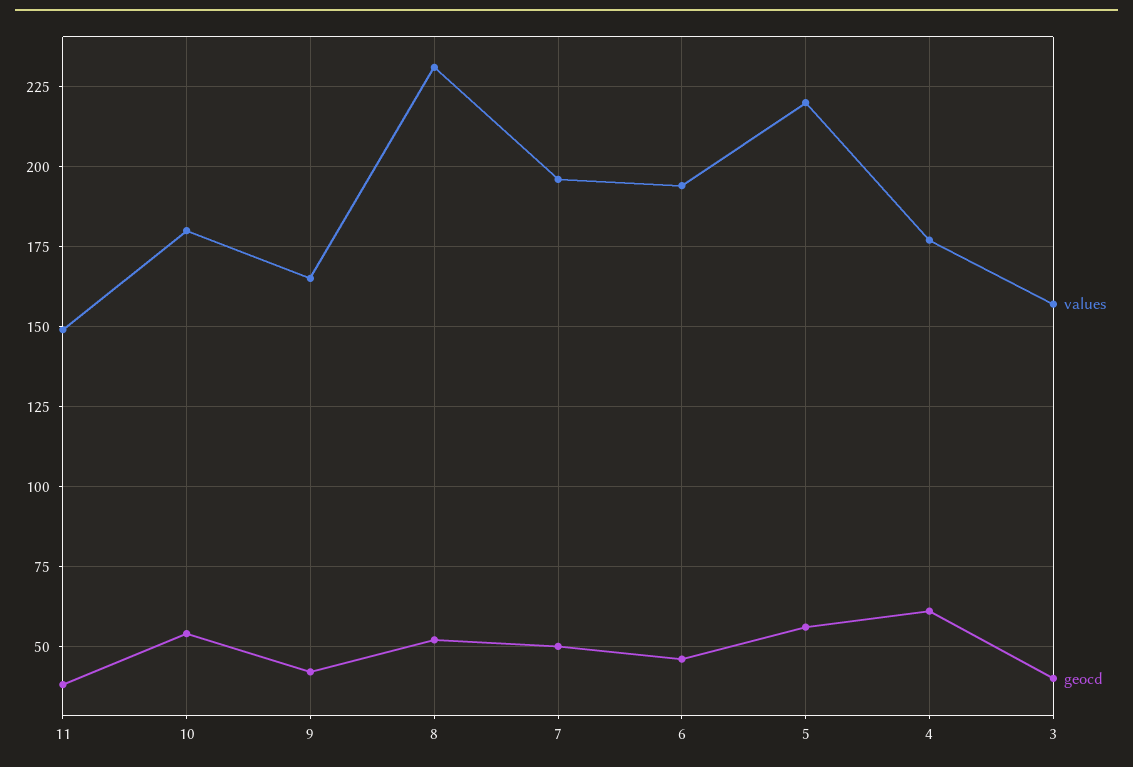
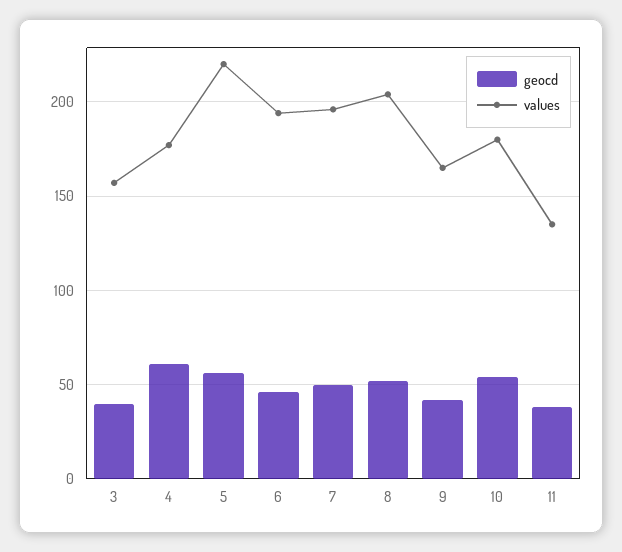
values, 11: 150 -> 135
values, 8: 230 -> 205

